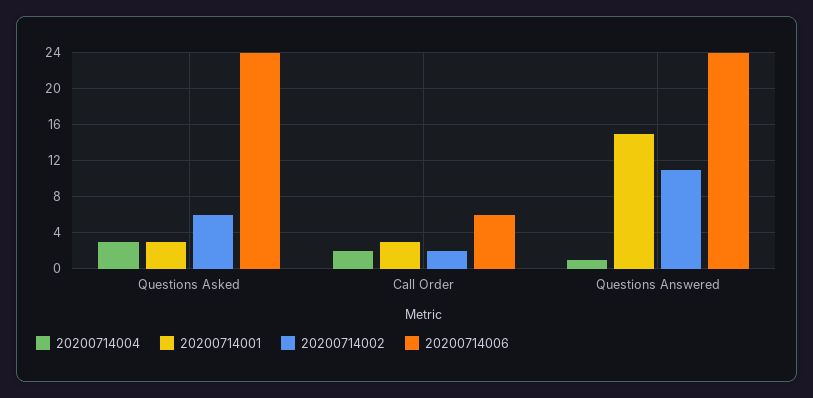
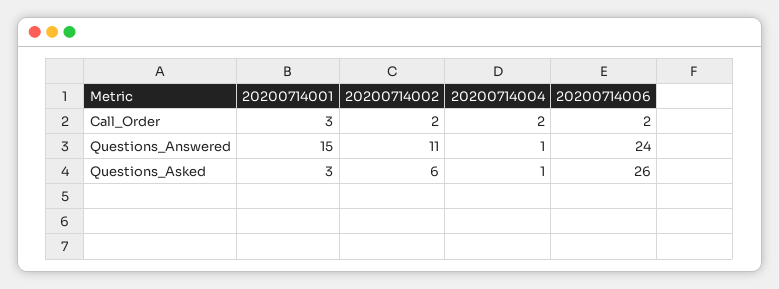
20200714004, Questions Asked: 3 -> 1
20200714006, Questions Asked: 24 -> 26
20200714006, Call Order: 6 -> 2

